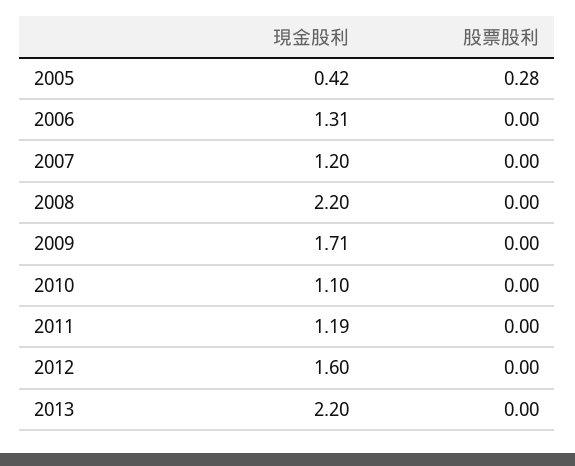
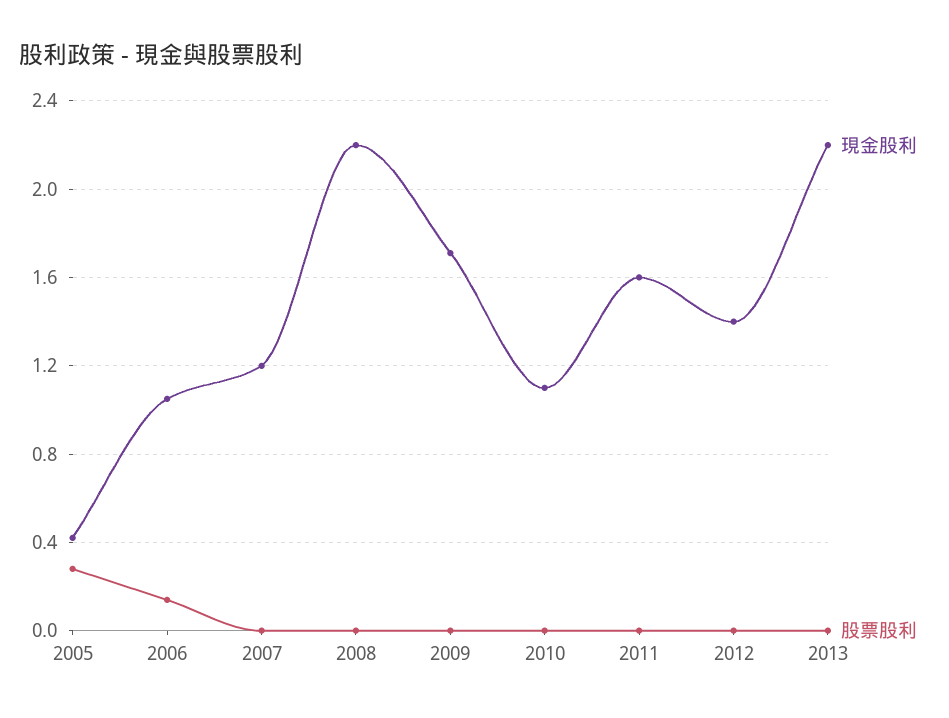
現金股利, 2006: 1.31 -> 1.05
股票股利, 2006: 0 -> 0.15
現金股利, 2011: 1.19 -> 1.6
現金股利, 2012: 1.6 -> 1.4

